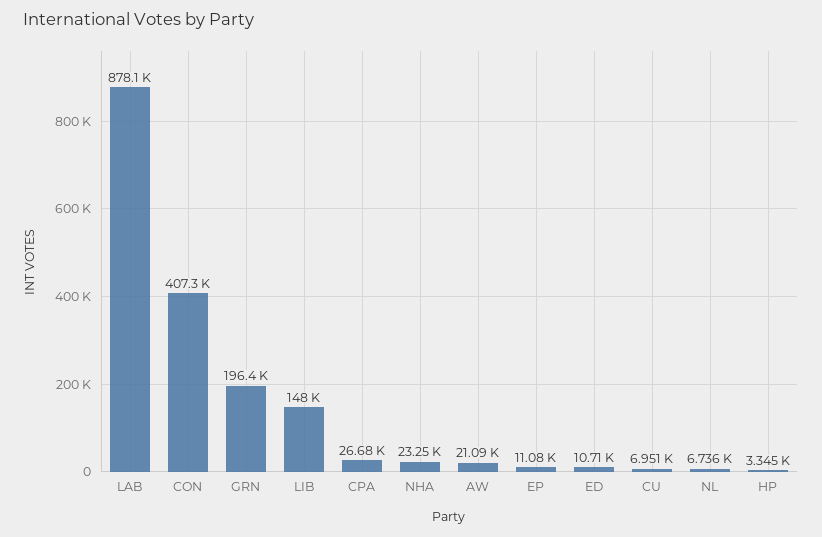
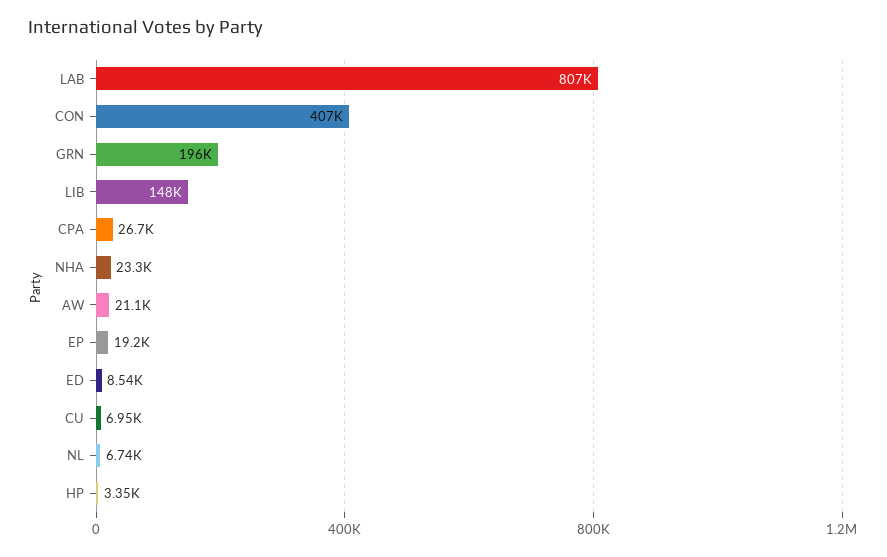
LAB: 878100 -> 807000
EP: 11080 -> 19200
ED: 10710 -> 8540

